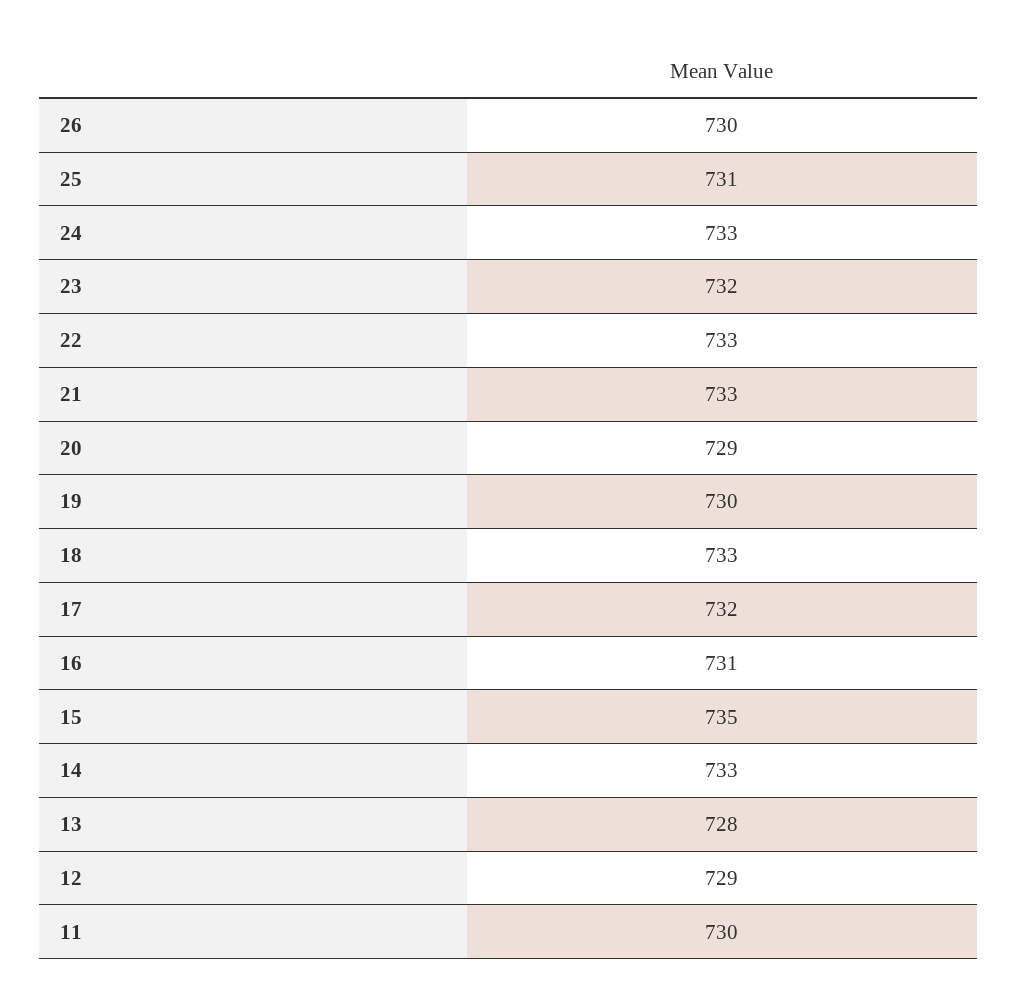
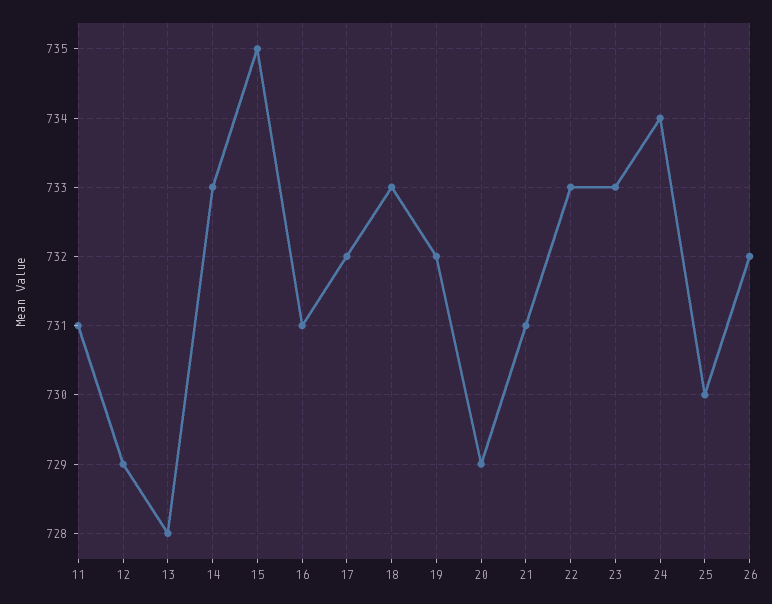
26: 730 -> 732
25: 731 -> 730
24: 733 -> 734
23: 732 -> 733
21: 733 -> 731
19: 730 -> 732
11: 730 -> 731

